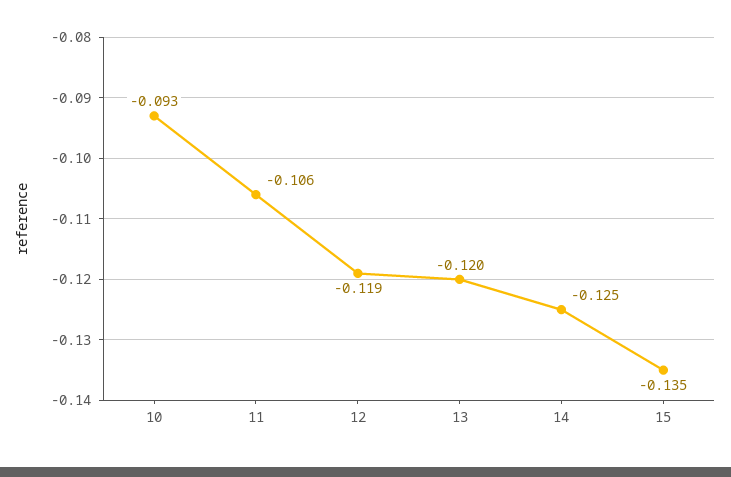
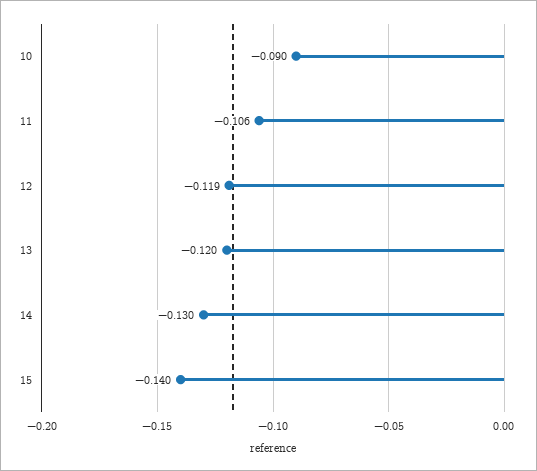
10: -0.093 -> -0.09
14: -0.125 -> -0.13
15: -0.135 -> -0.14

